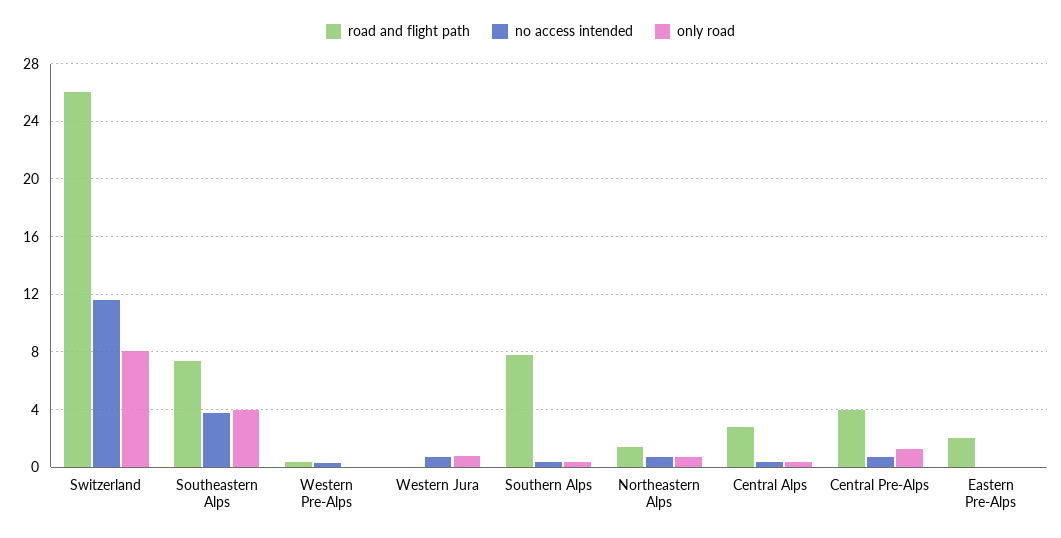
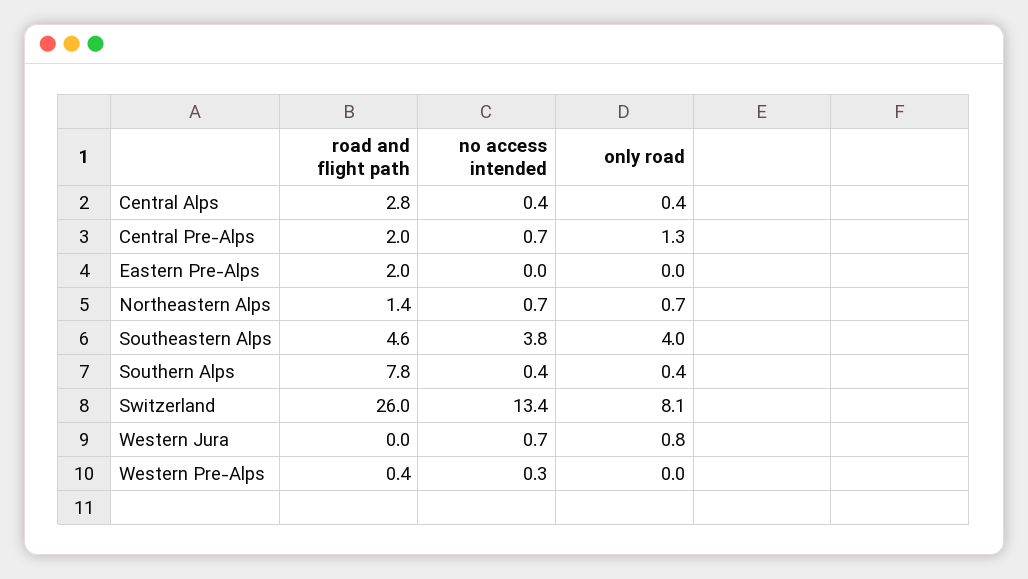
no access intended, Switzerland: 11.5 -> 13.4
road and flight path, Southeastern Alps: 7.5 -> 4.6
road and flight path, Central Pre-Alps: 4 -> 2

